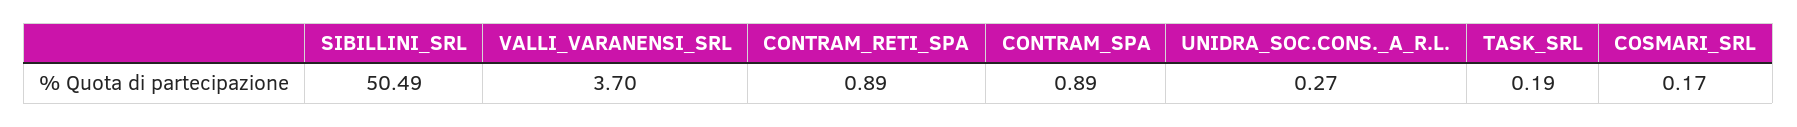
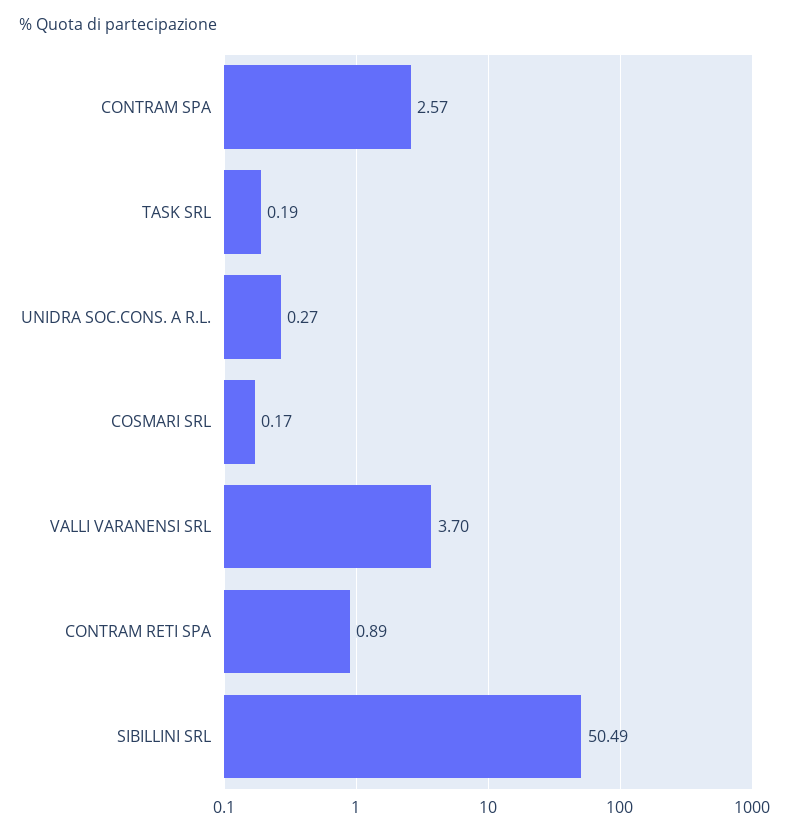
CONTRAM_SPA: 0.89 -> 2.57

